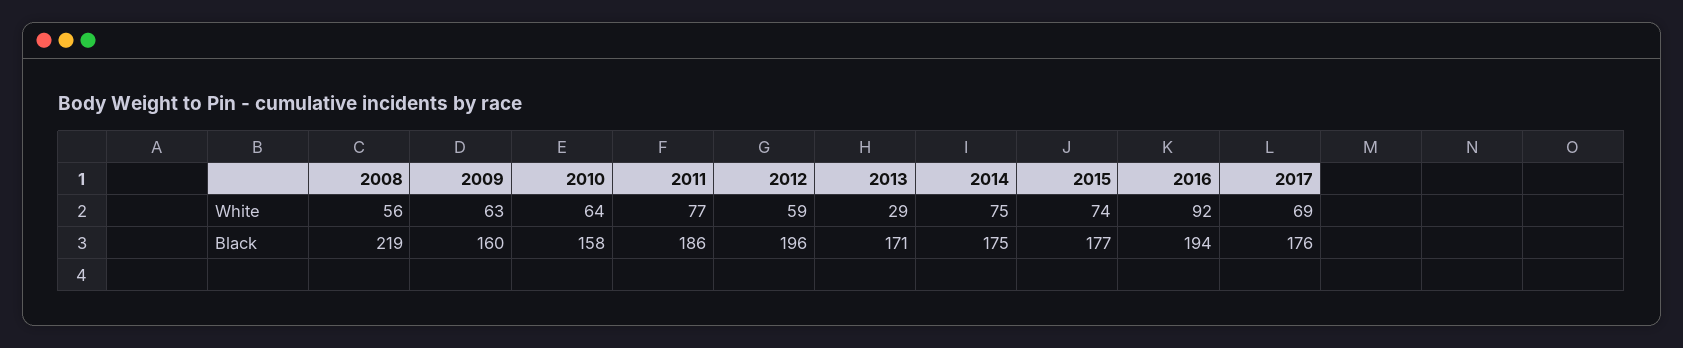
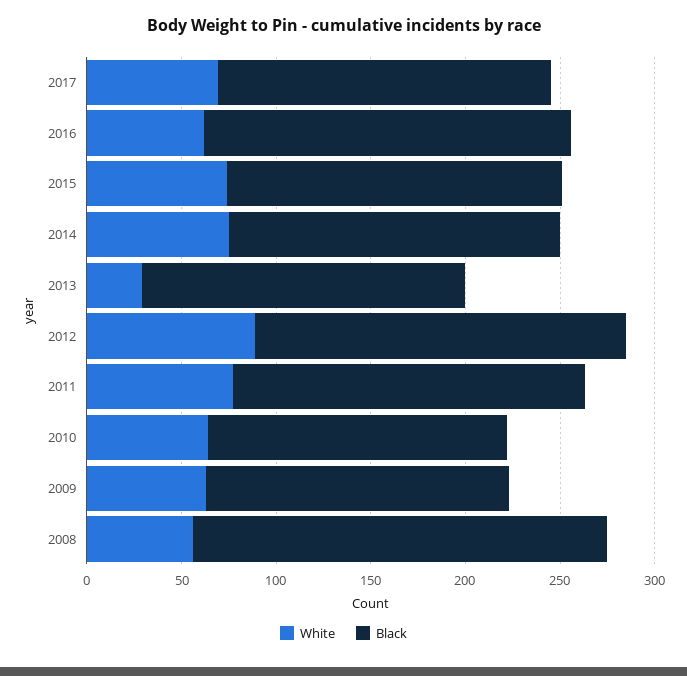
White, 2012: 59 -> 90
White, 2016: 92 -> 60

